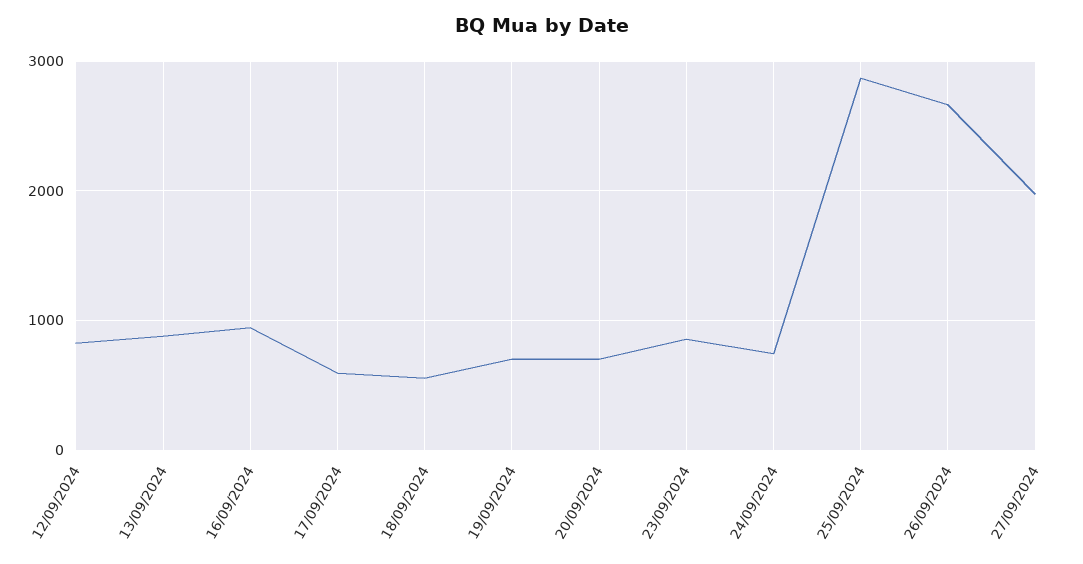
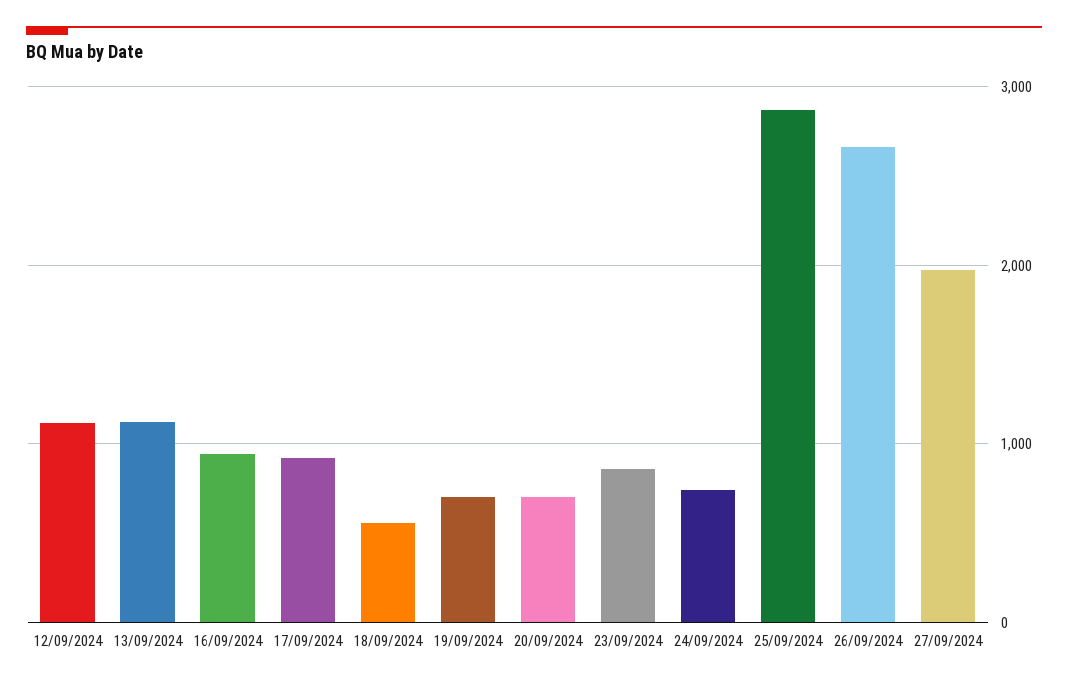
12/09/2024: 800 -> 1100
13/09/2024: 900 -> 1100
17/09/2024: 600 -> 900

